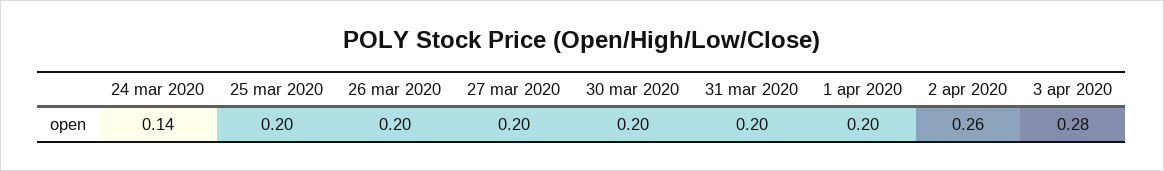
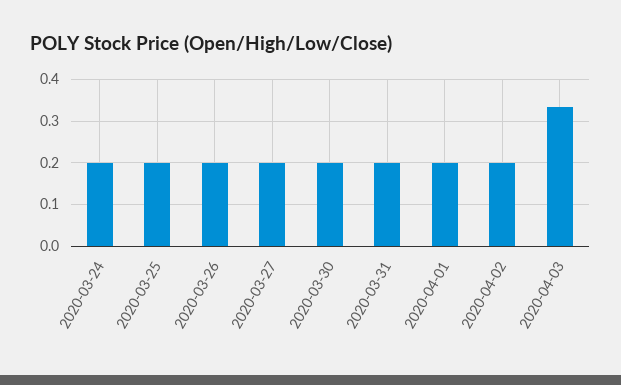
24 mar 2020: 0.14 -> 0.2
2 apr 2020: 0.26 -> 0.2
3 apr 2020: 0.28 -> 0.34

